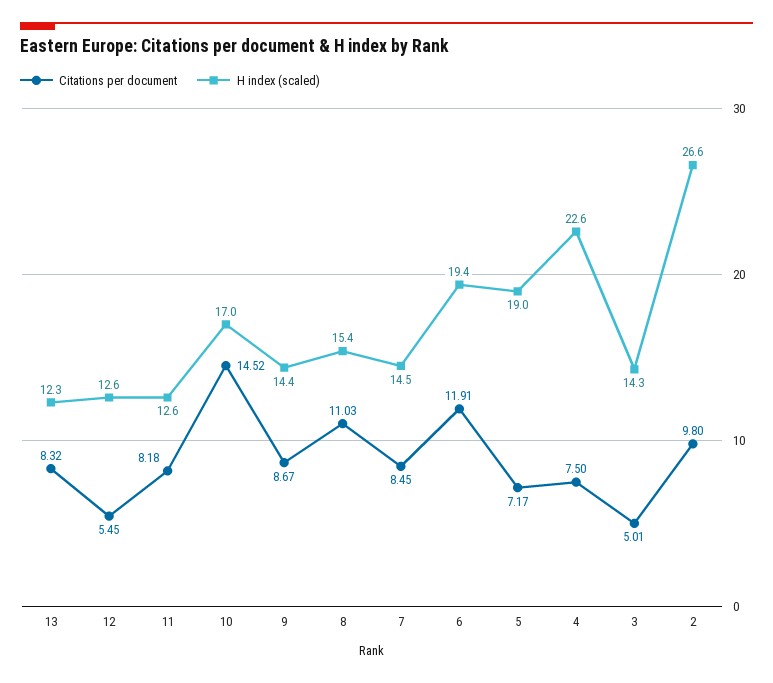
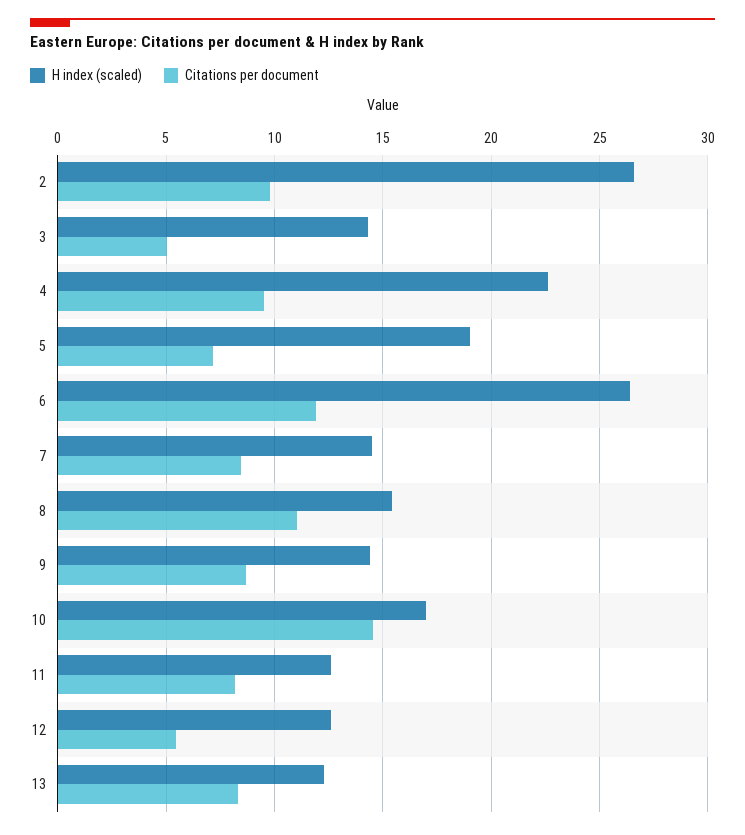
H index (scaled), 6: 19.4 -> 26.5
Citations per document, 4: 7.5 -> 9.5

